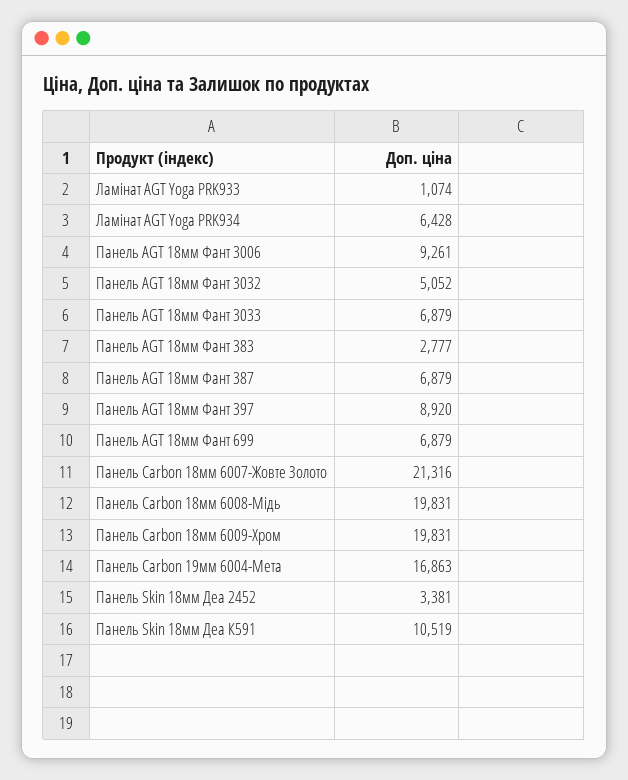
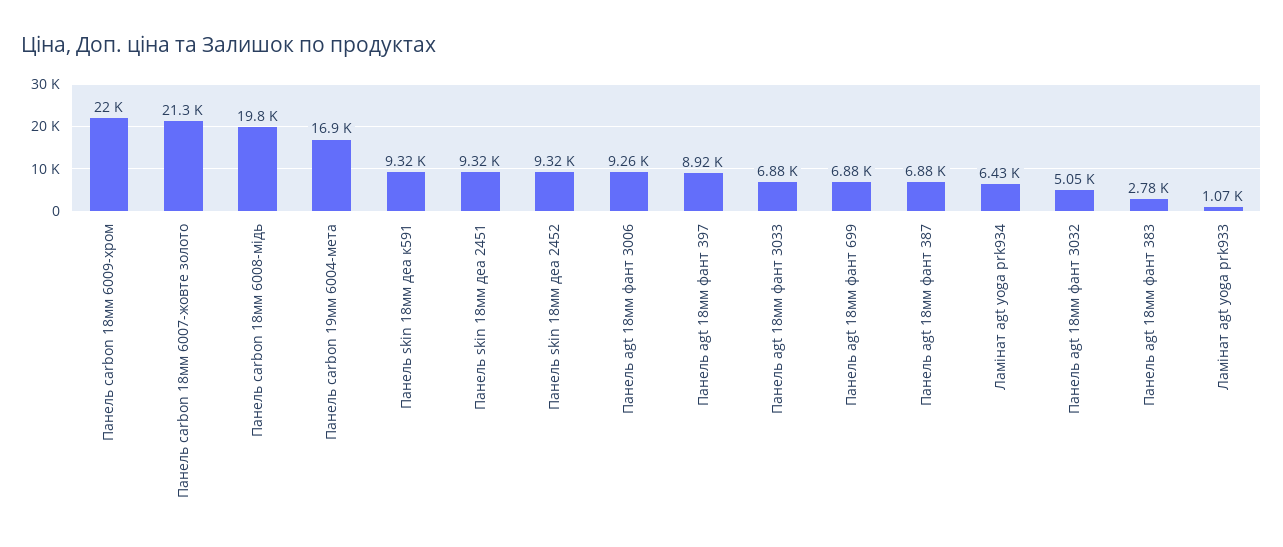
Панель Carbon 18мм 6009-Хром: 19831 -> 22000
Панель Skin 18мм Деа 2452: 3381 -> 9320
Панель Skin 18мм Деа К591: 10519 -> 9320
Панель skin 18мм деа 2451: none -> 9320

